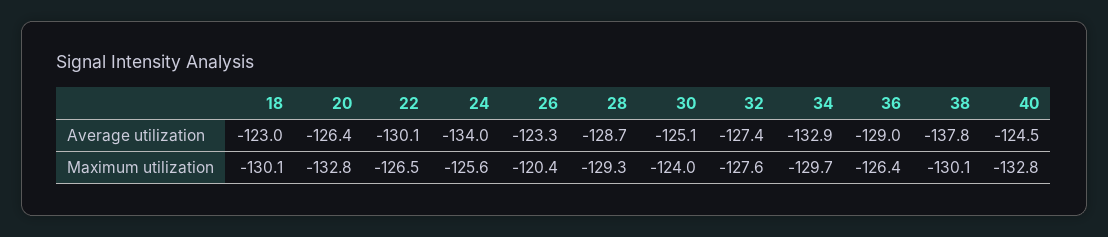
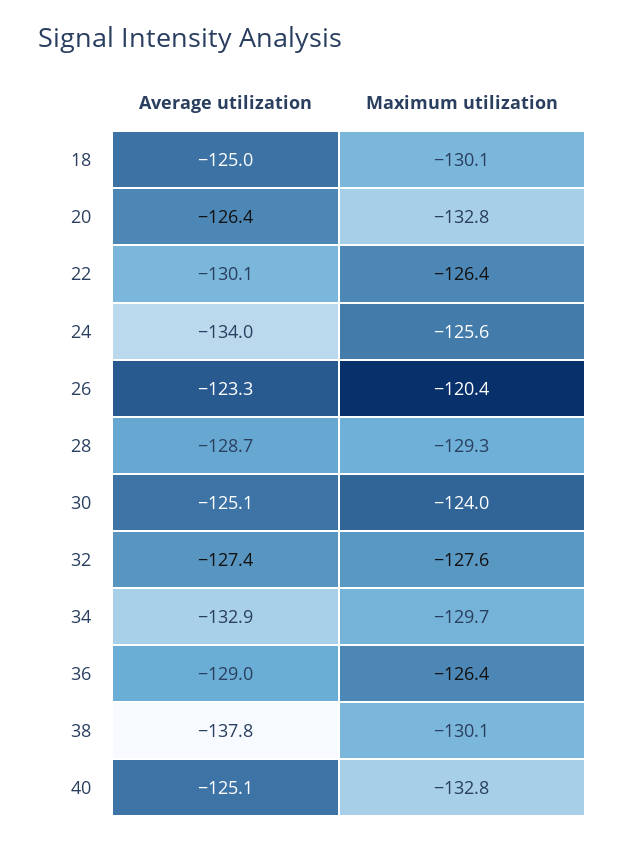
18, Average utilization: -123 -> -125
40, Average utilization: -124.5 -> -125.1
22, Maximum utilization: -126.5 -> -126.4

